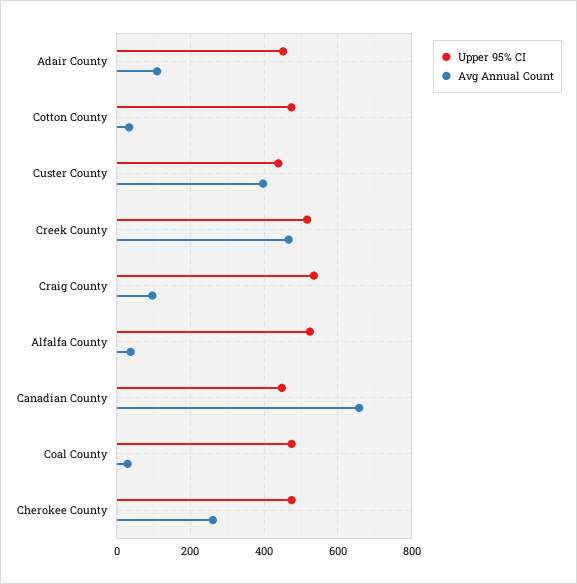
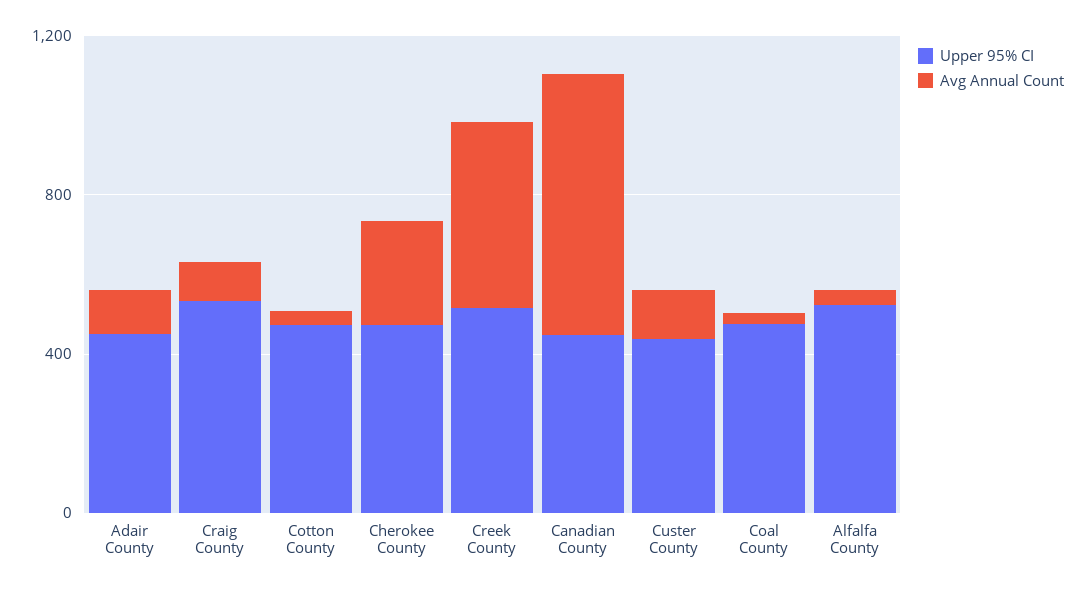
Avg Annual Count, Custer County: 400 -> 100

